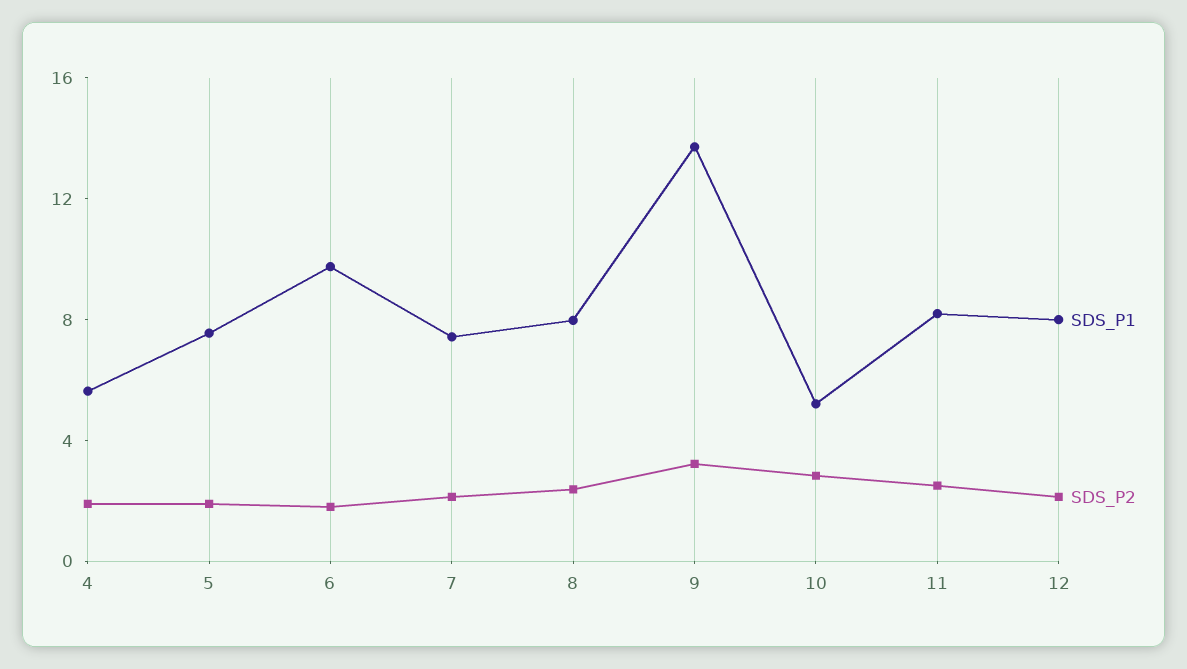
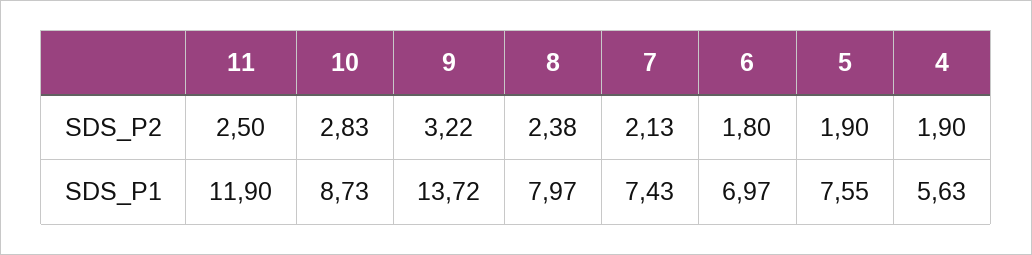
SDS_P1, 6: 10 -> 6.97
SDS_P1, 10: 5 -> 8.73
SDS_P1, 11: 8 -> 11.9
SDS_P1, 12: 8 -> none
SDS_P2, 12: 2 -> none

